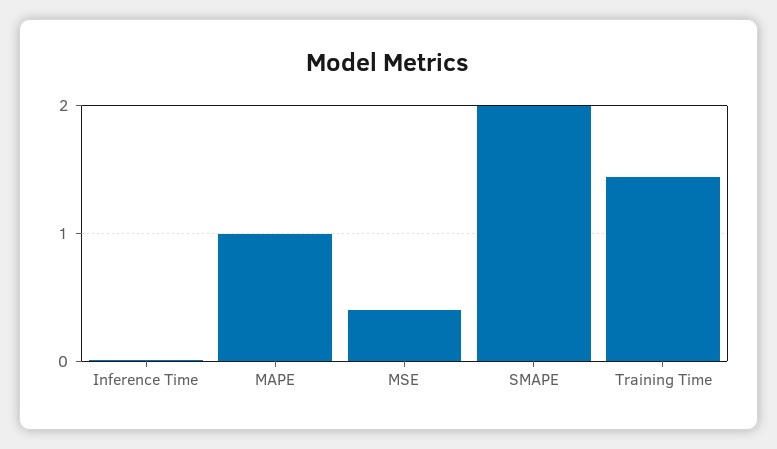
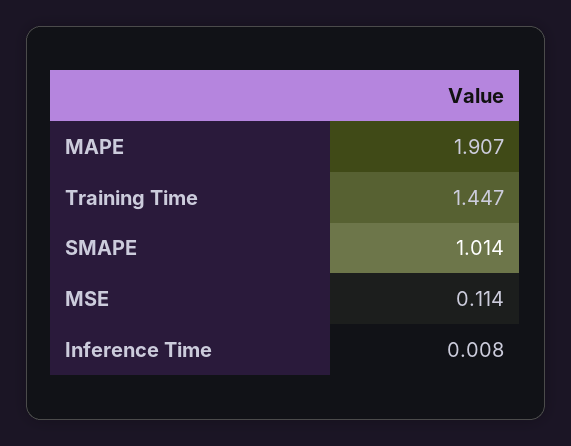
MAPE: 1 -> 1.907
MSE: 0.4 -> 0.114
SMAPE: 2 -> 1.014

